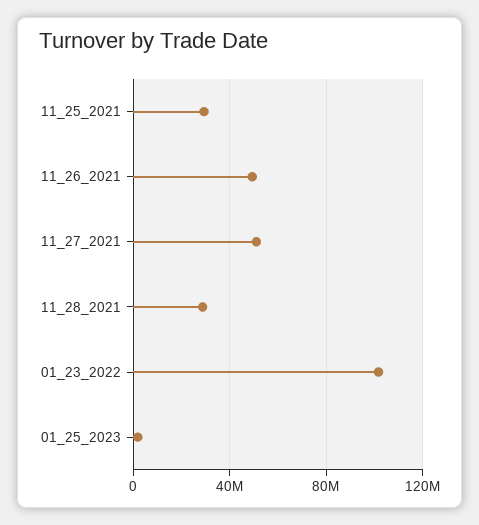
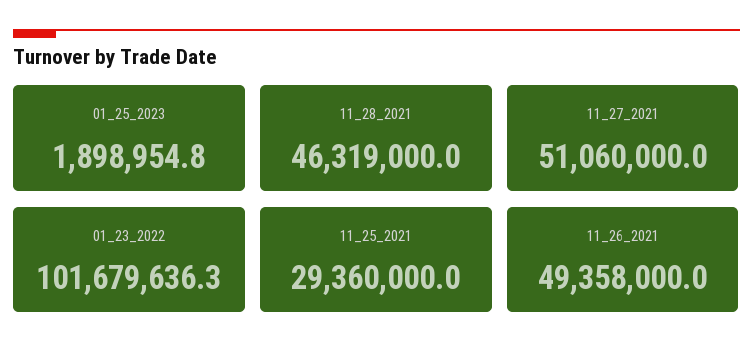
11_28_2021: 30000000 -> 46319000

